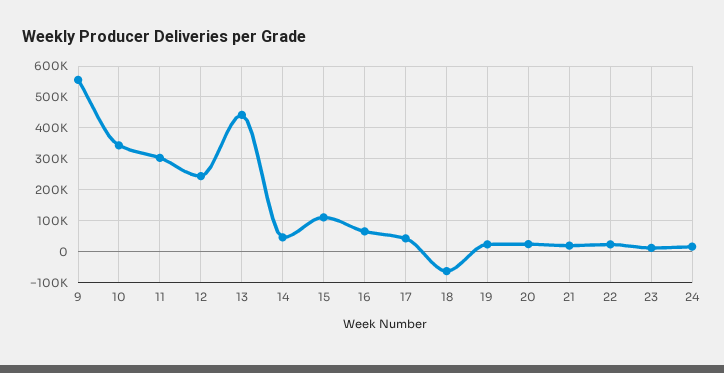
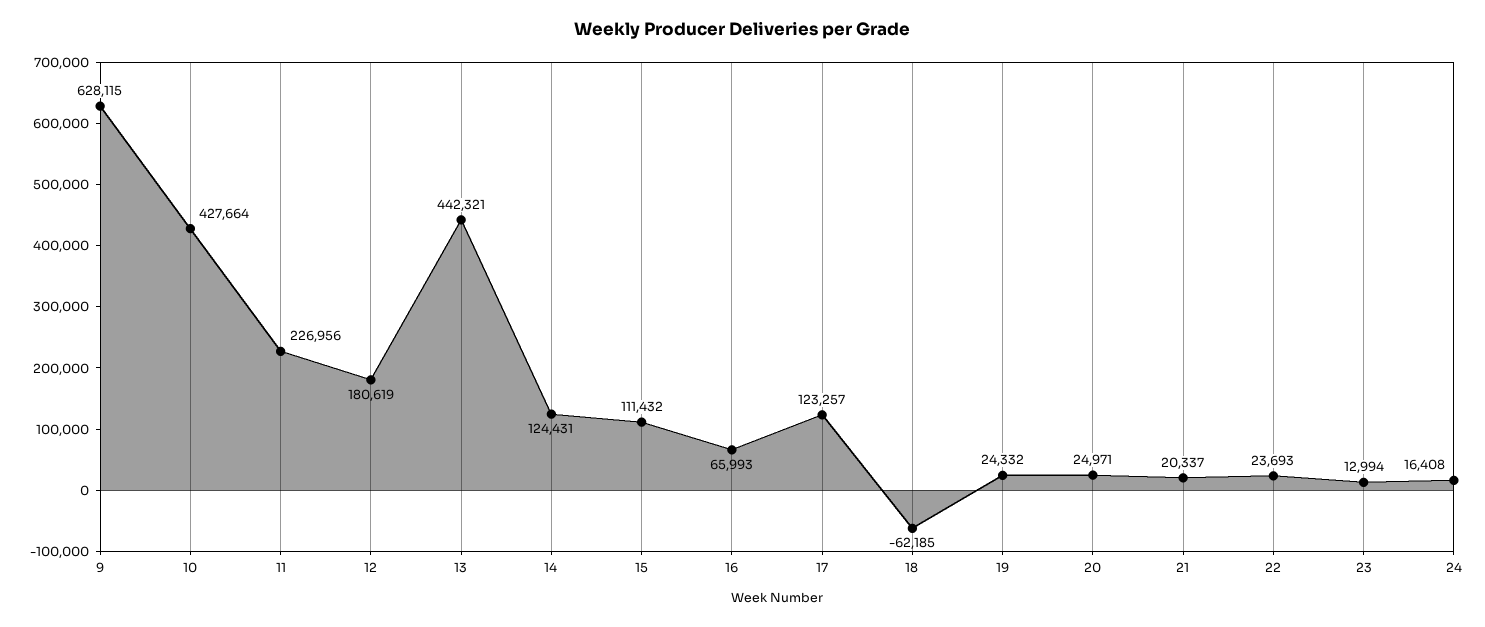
9: 560000 -> 628115
10: 340000 -> 427664
11: 300000 -> 226956
12: 240000 -> 180619
14: 40000 -> 124431
17: 40000 -> 123257

